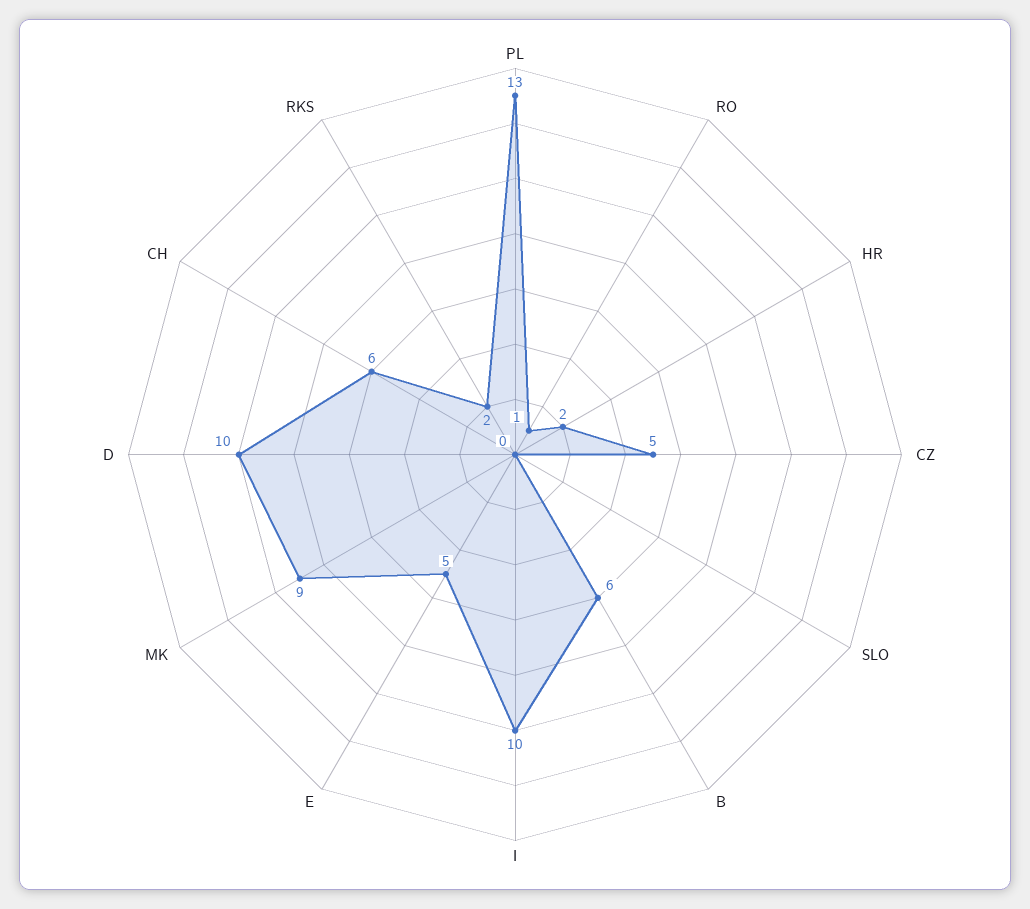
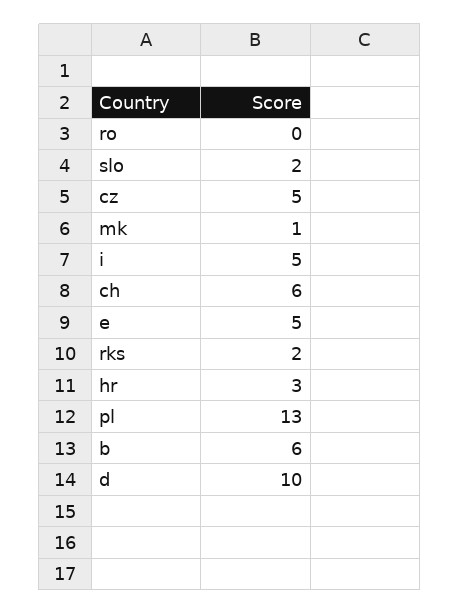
RO: 1 -> 0
HR: 2 -> 3
SLO: 0 -> 2
I: 10 -> 5
MK: 9 -> 1

